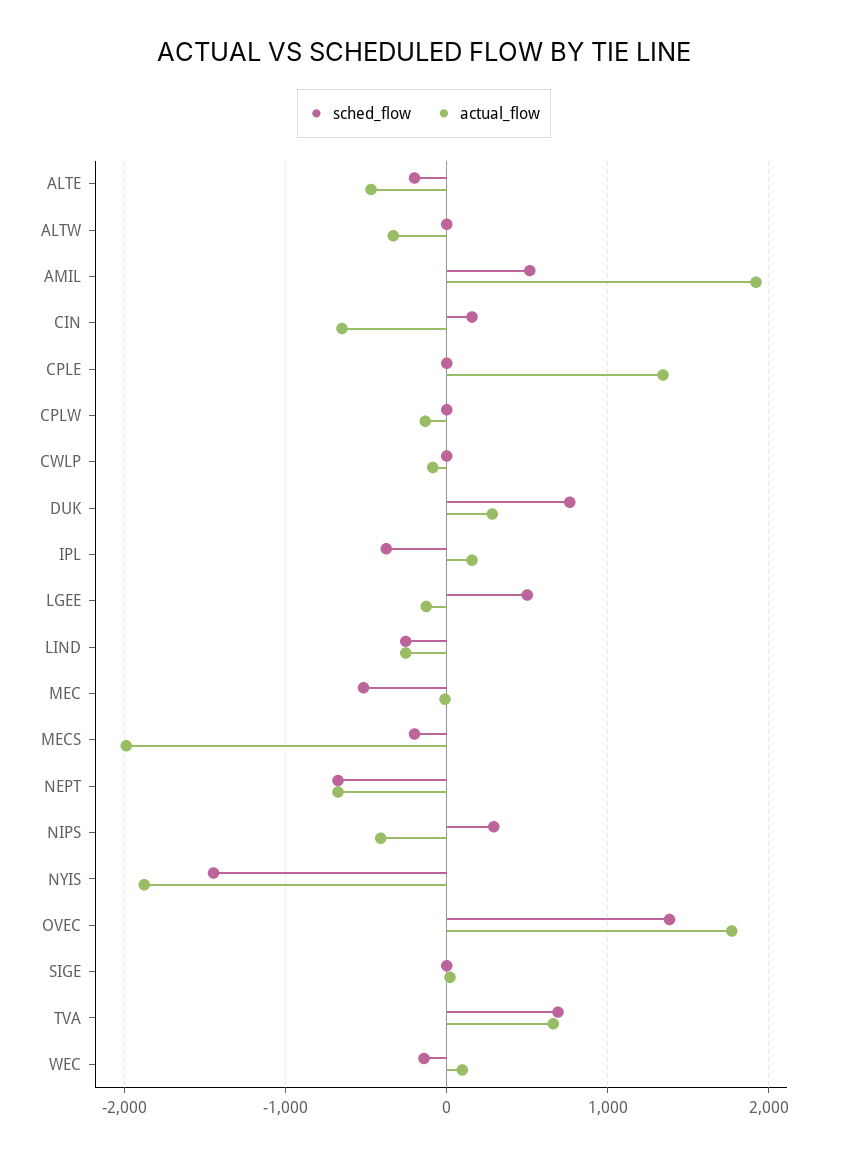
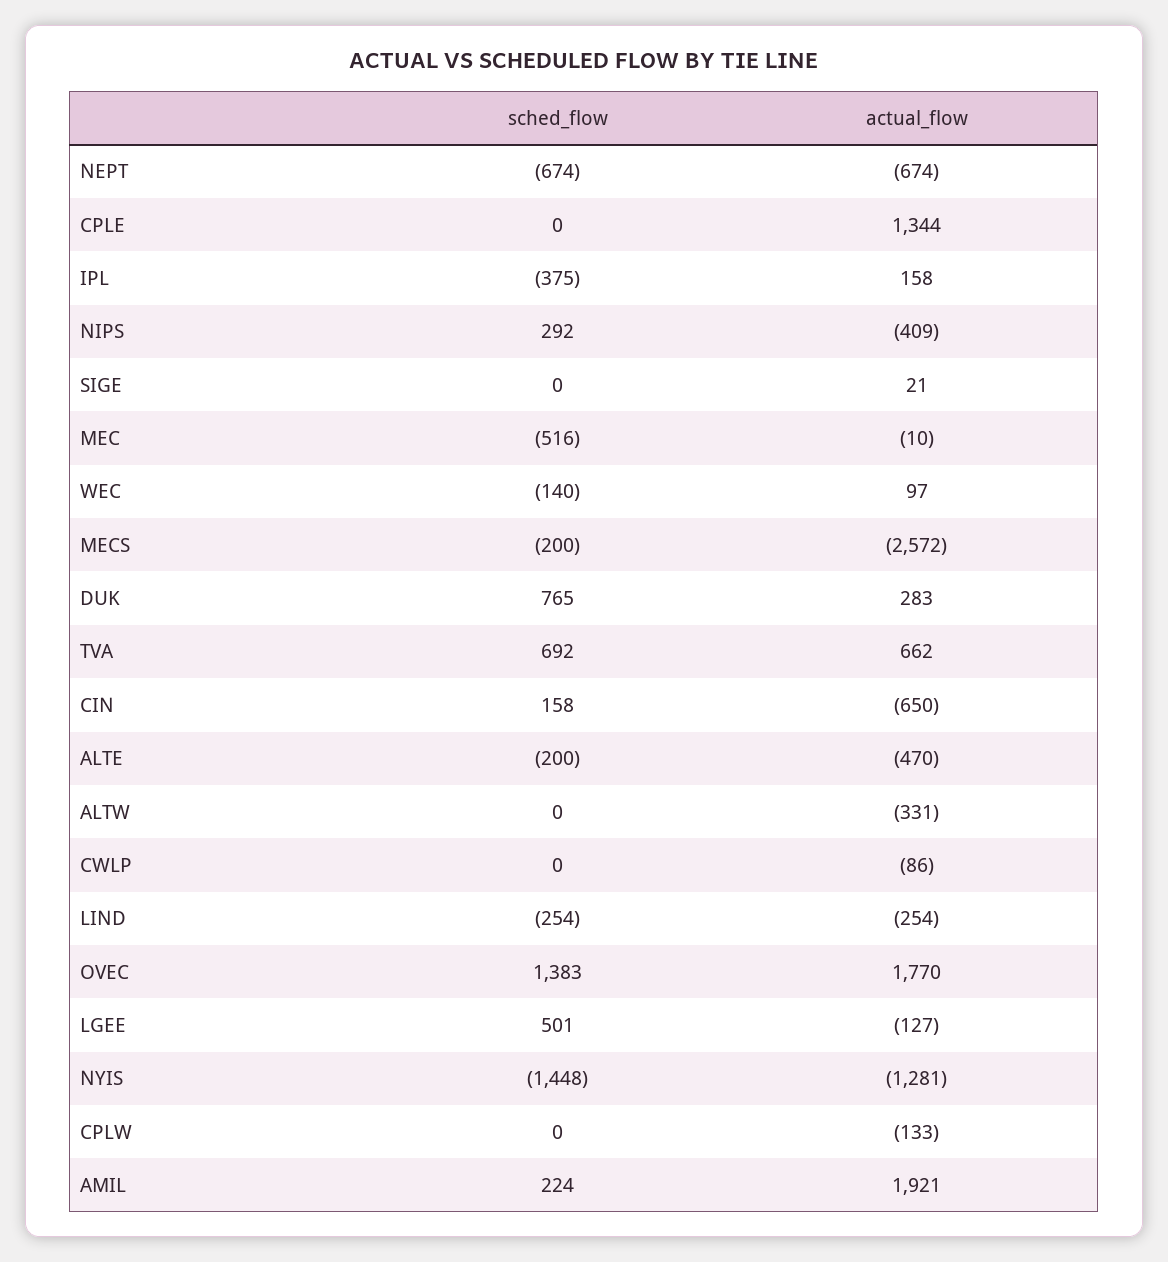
sched_flow, AMIL: 500 -> 224
actual_flow, MECS: -2000 -> -2572
actual_flow, NYIS: -1900 -> -1281

